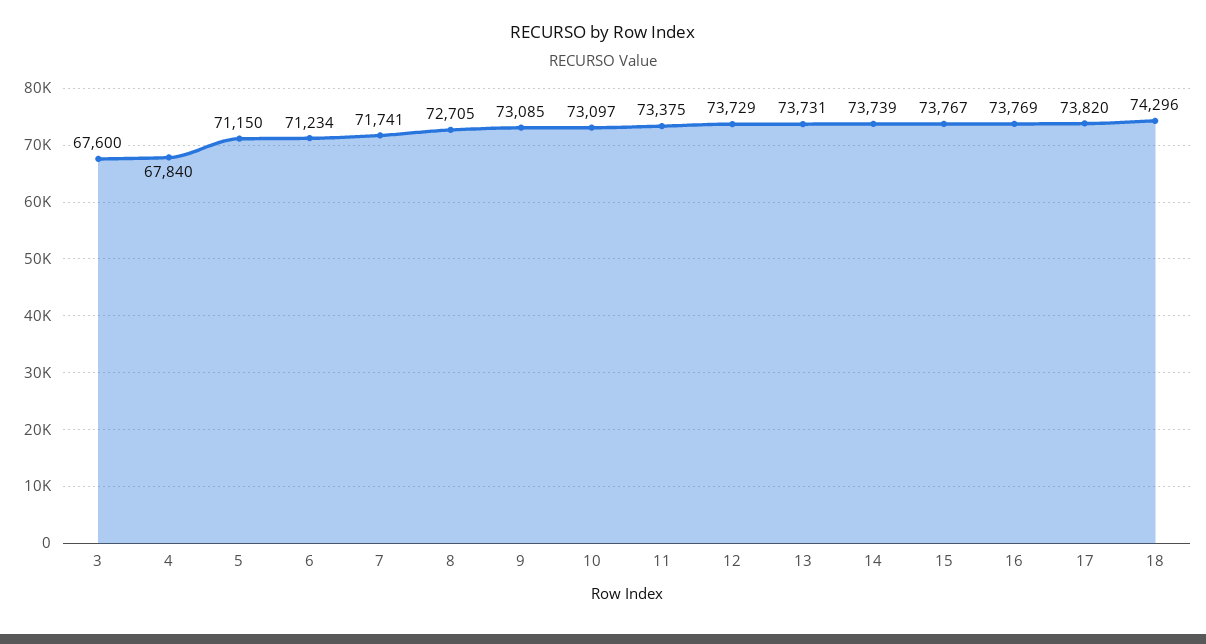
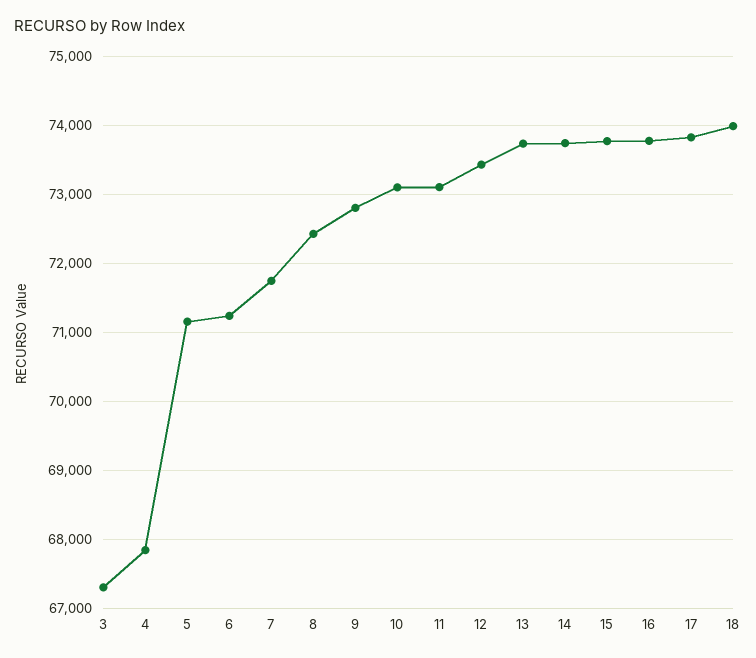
3: 67600 -> 67300
8: 72705 -> 72400
9: 73085 -> 72800
11: 73375 -> 73100
12: 73729 -> 73400
18: 74296 -> 74000

